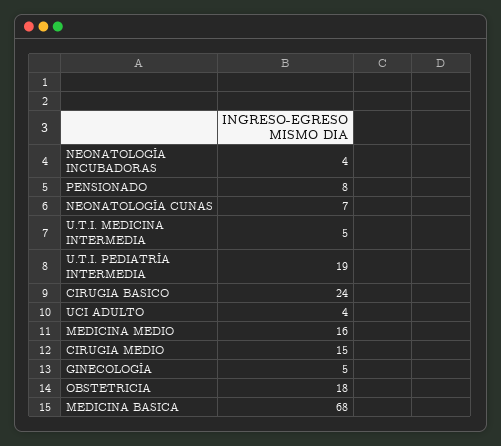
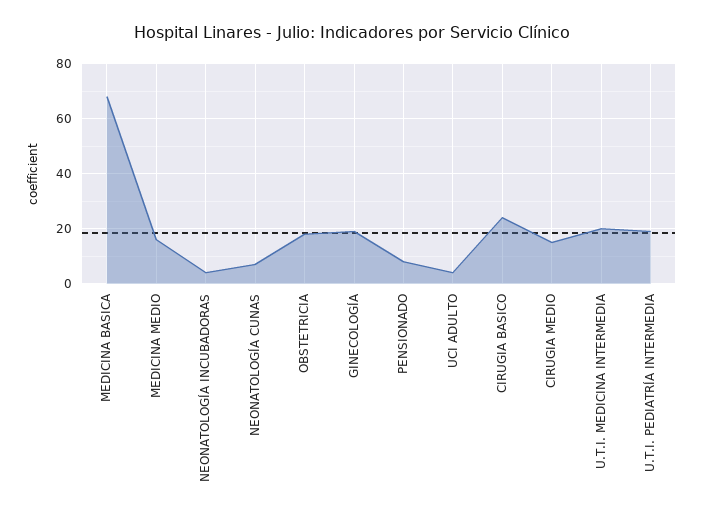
U.T.I. MEDICINA INTERMEDIA: 5 -> 20
GINECOLOGÍA: 5 -> 20

